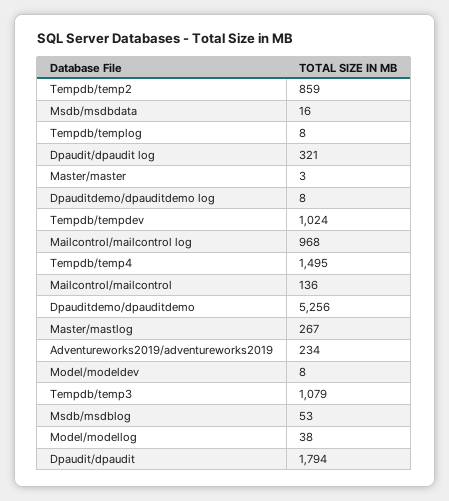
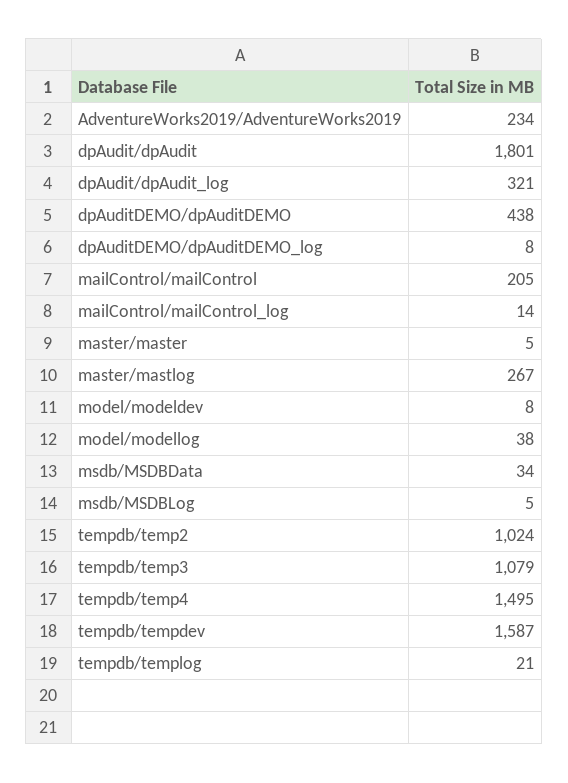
Tempdb/temp2: 859 -> 1024
Msdb/msdbdata: 16 -> 34
Tempdb/templog: 8 -> 21
Master/master: 3 -> 5
Tempdb/tempdev: 1024 -> 1587
Mailcontrol/mailcontrol log: 968 -> 14
Mailcontrol/mailcontrol: 136 -> 205
Dpauditdemo/dpauditdemo: 5256 -> 438
Msdb/msdblog: 53 -> 5
Dpaudit/dpaudit: 1794 -> 1801

